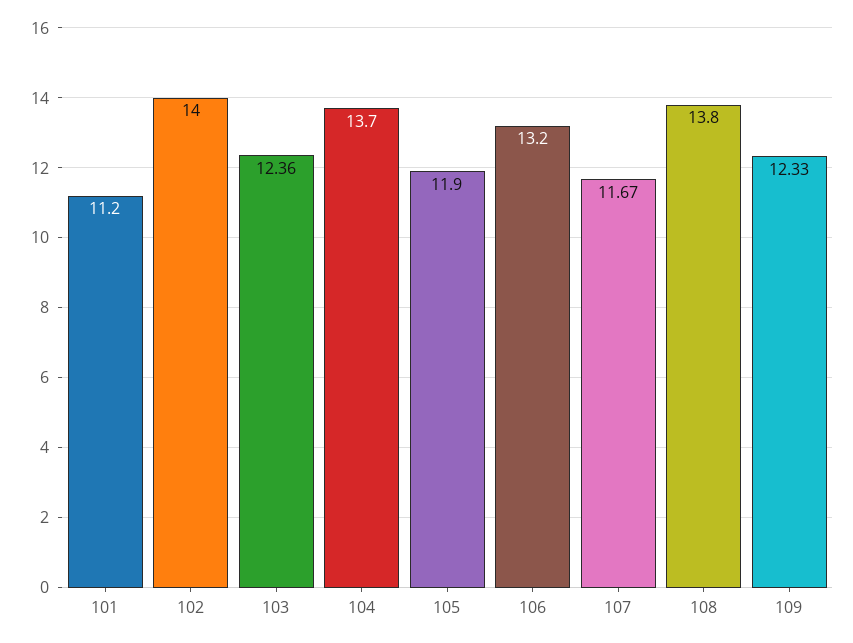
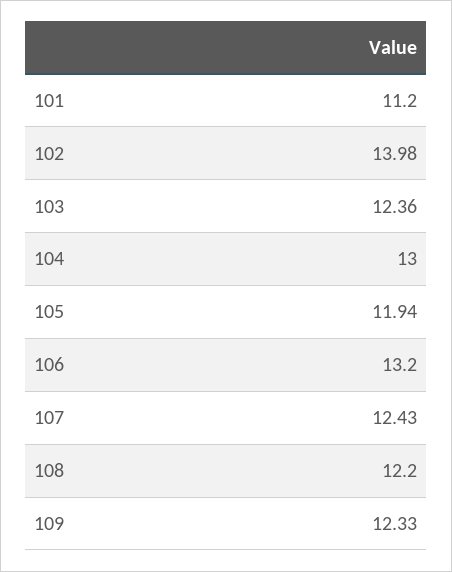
102: 14 -> 13.98
104: 13.7 -> 13
105: 11.9 -> 11.94
107: 11.67 -> 12.43
108: 13.8 -> 12.2

